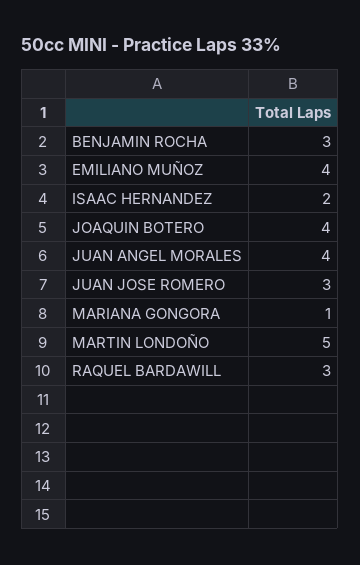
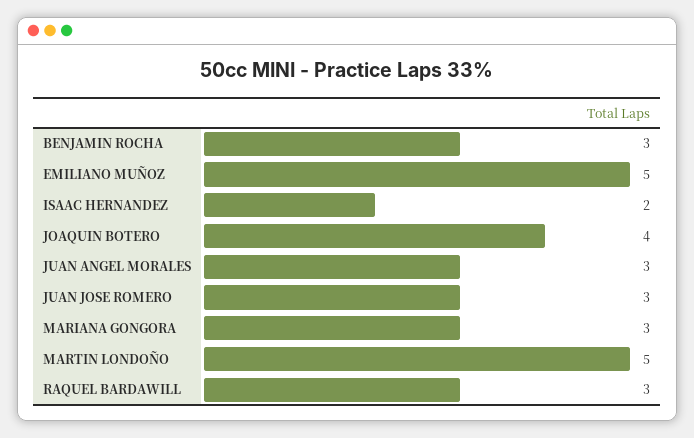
EMILIANO MUÑOZ: 4 -> 5
JUAN ANGEL MORALES: 4 -> 3
MARIANA GONGORA: 1 -> 3

